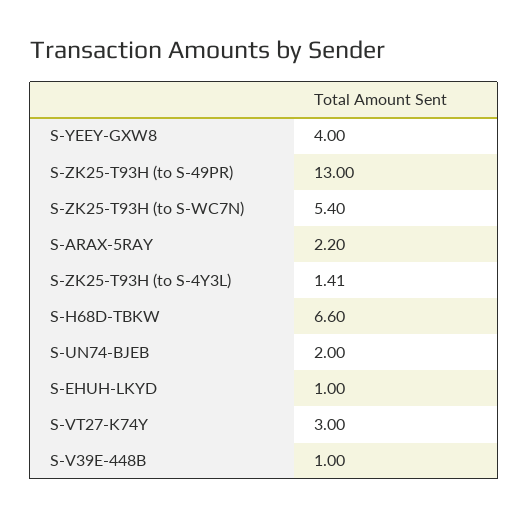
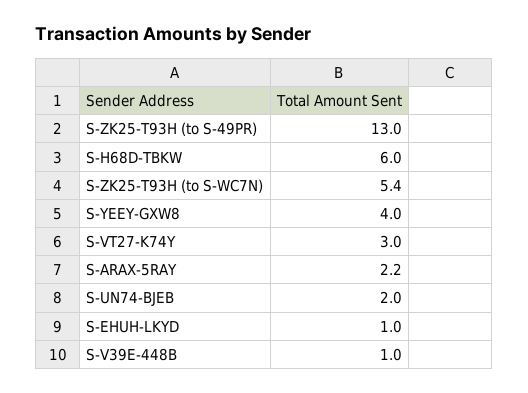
S-ZK25-T93H (to S-4Y3L): 1.41 -> none
S-H68D-TBKW: 6.6 -> 6

